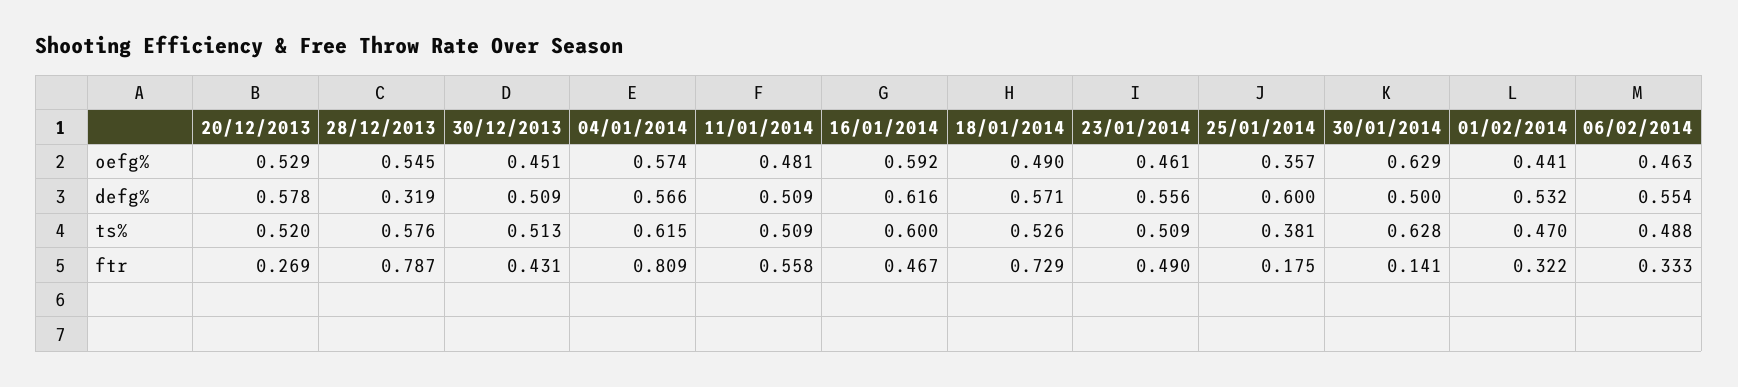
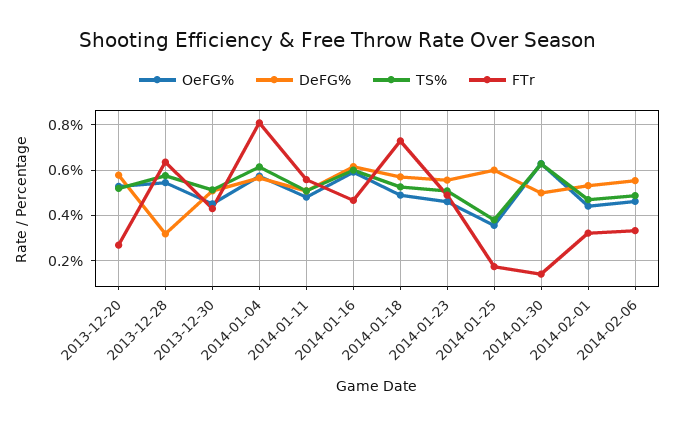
ftr, 28/12/2013: 0.787 -> 0.65

